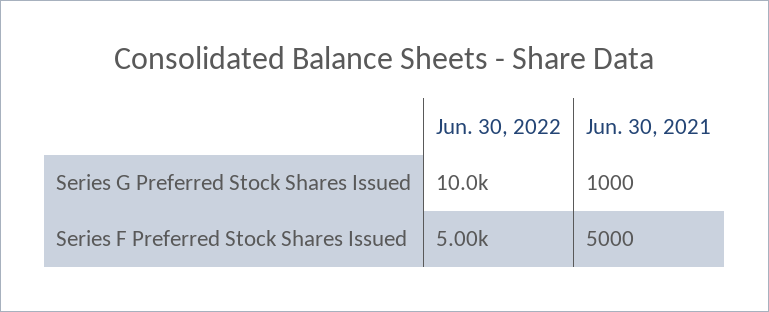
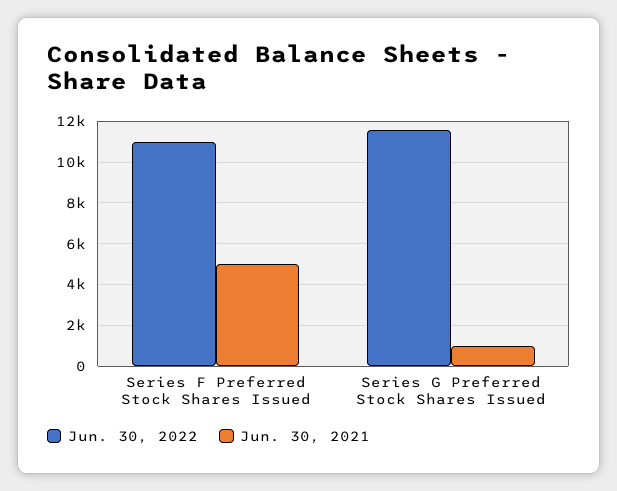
Jun. 30, 2022, Series G Preferred Stock Shares Issued: 10000 -> 11500
Jun. 30, 2022, Series F Preferred Stock Shares Issued: 5000 -> 11000

